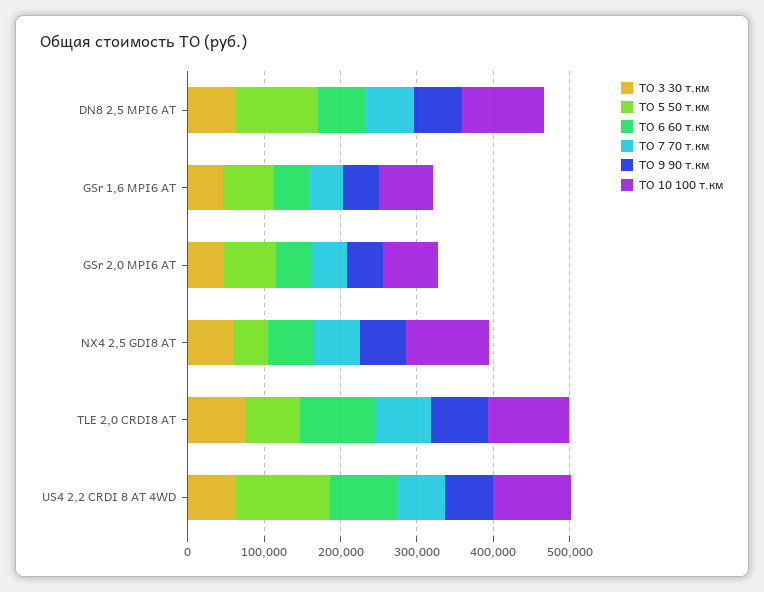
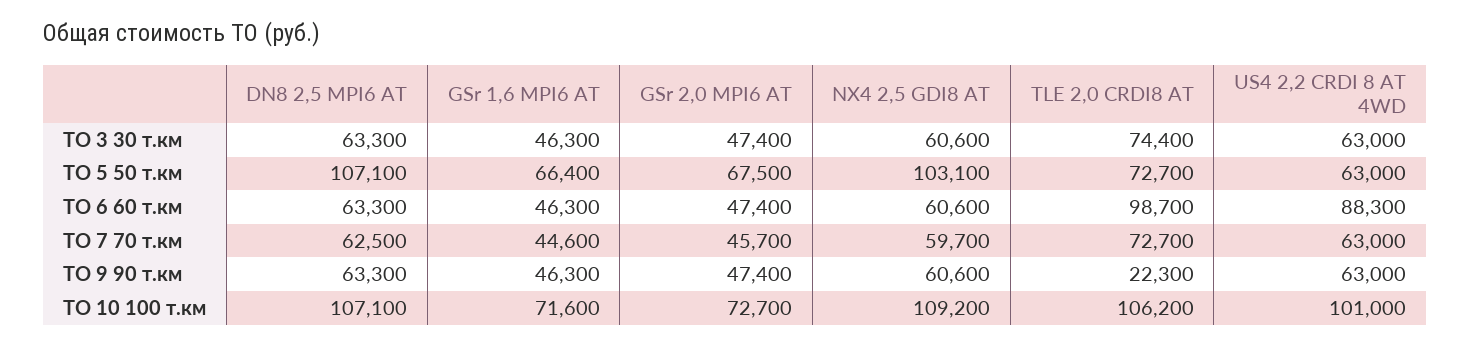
ТО 5 50 т.км, NX4 2,5 GDI8 AT: 40000 -> 103100
ТО 9 90 т.км, TLE 2,0 CRDI8 AT: 80000 -> 22300
ТО 5 50 т.км, US4 2,2 CRDI 8 AT 4WD: 120000 -> 63000

